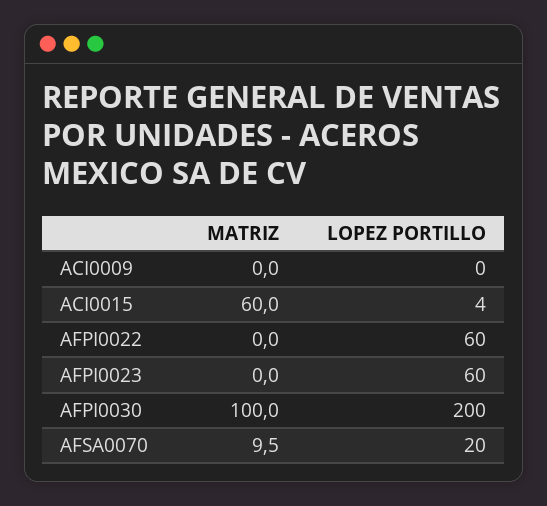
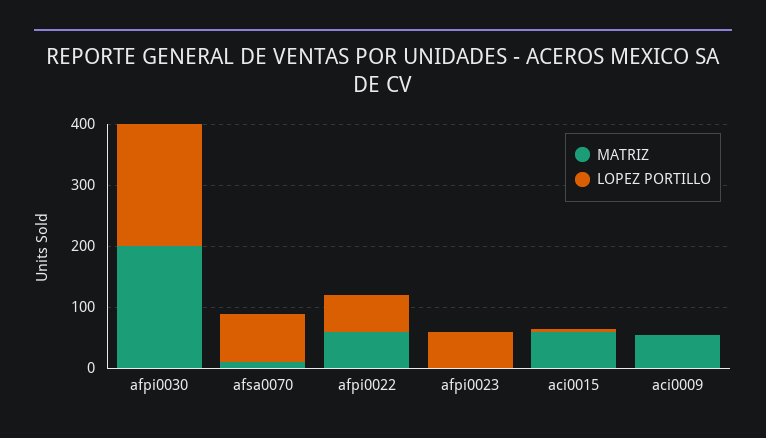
MATRIZ, ACI0009: 0 -> 60
MATRIZ, AFPI0022: 0 -> 60
MATRIZ, AFPI0030: 100 -> 200
LOPEZ PORTILLO, AFSA0070: 20 -> 80

